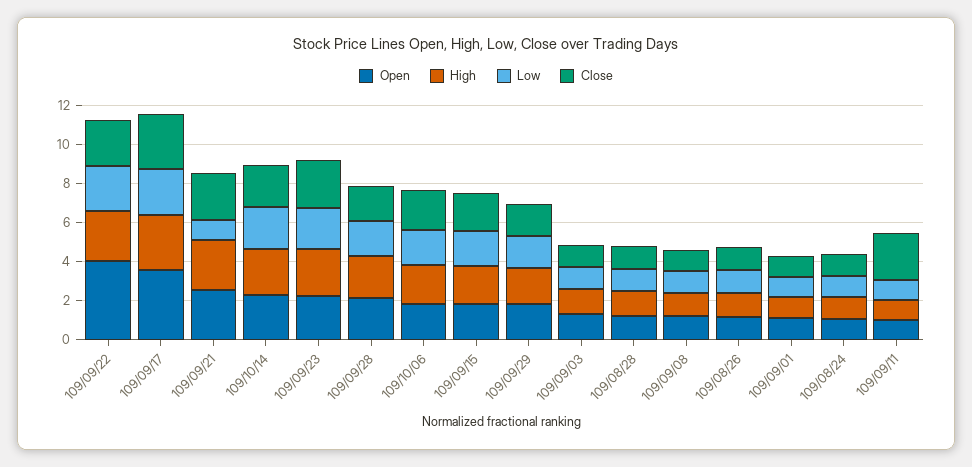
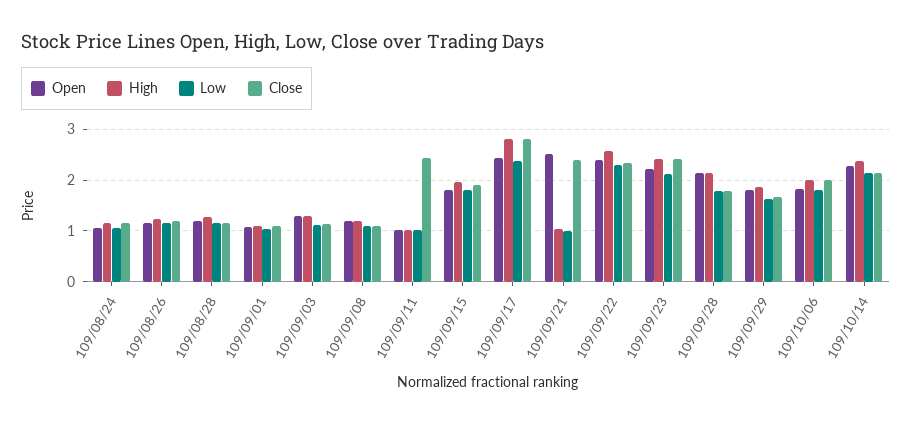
Open, 109/09/22: 4 -> 2.4
Open, 109/09/17: 3.5 -> 2.4
High, 109/09/21: 2.5 -> 1

